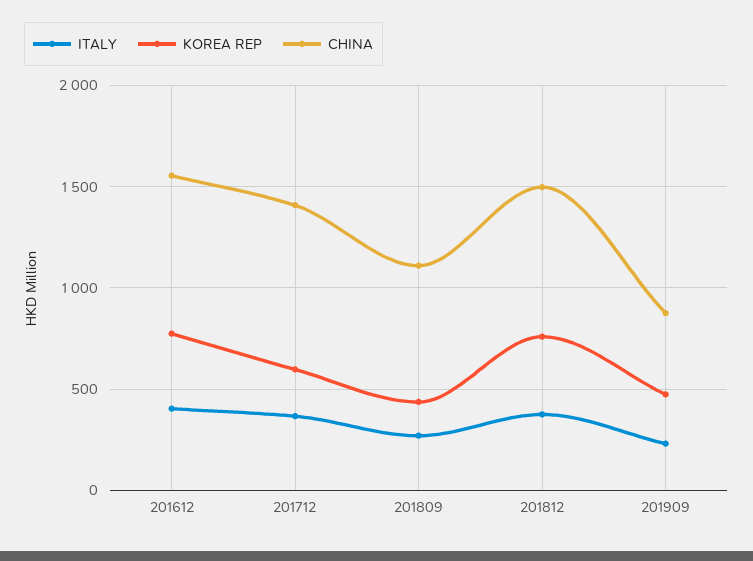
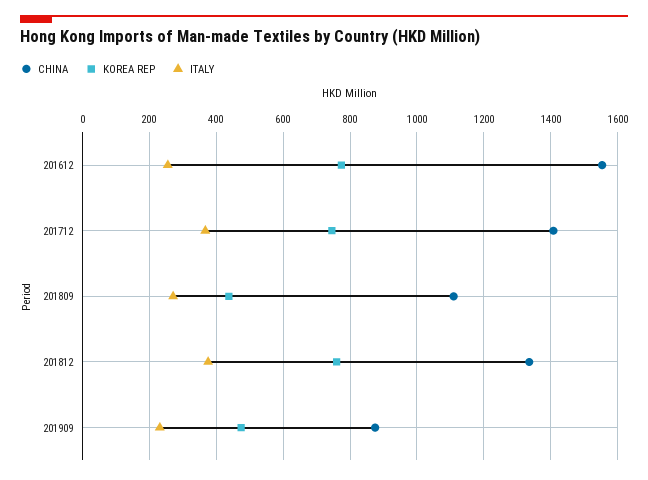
ITALY, 201612: 400 -> 260
KOREA REP, 201712: 600 -> 740
CHINA, 201812: 1500 -> 1340

